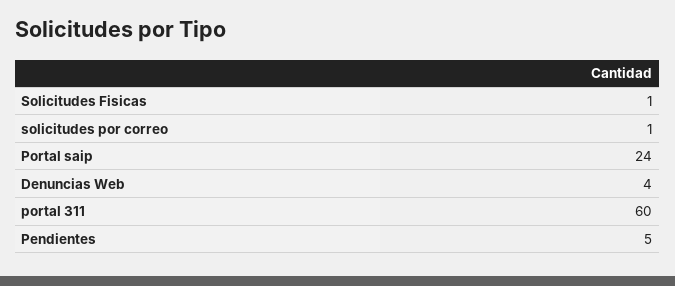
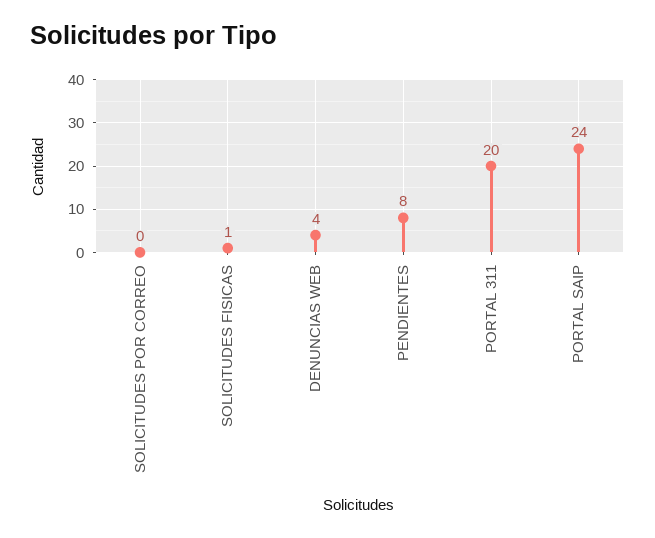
solicitudes por correo: 1 -> 0
portal 311: 60 -> 20
Pendientes: 5 -> 8

